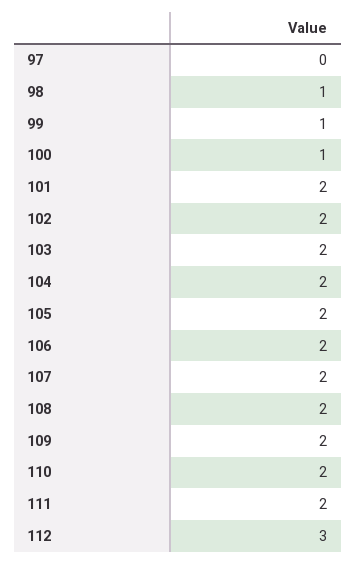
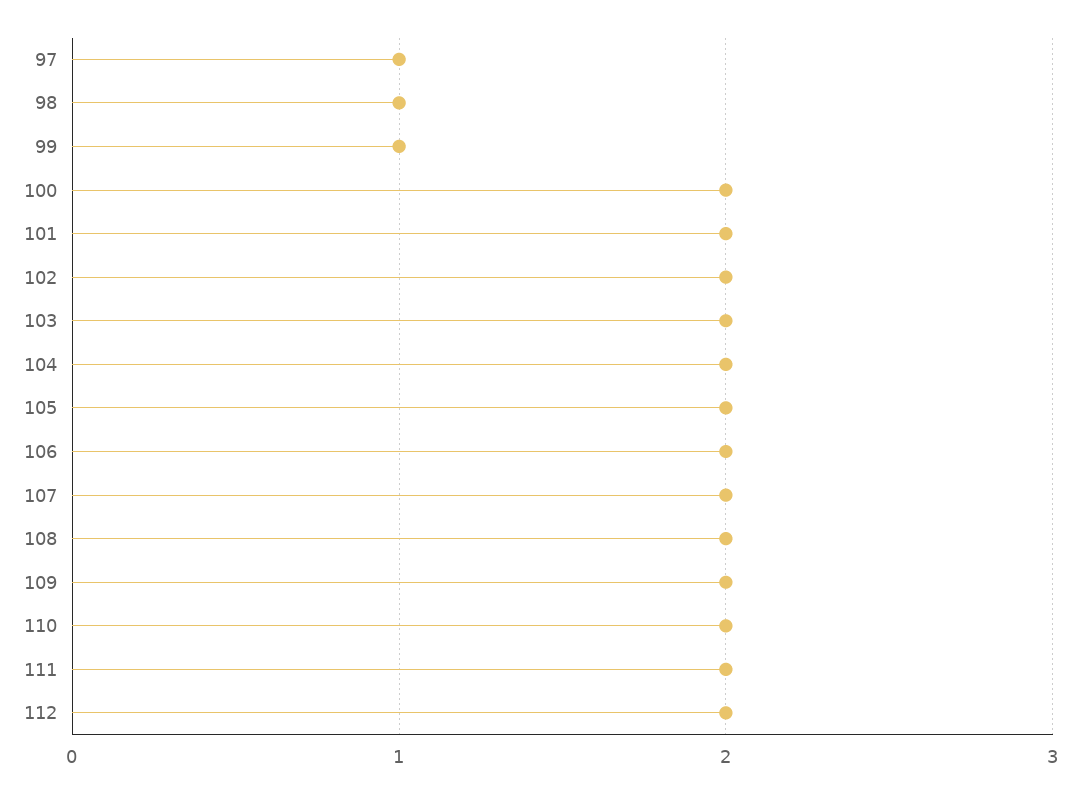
97: 0 -> 1
100: 1 -> 2
112: 3 -> 2

